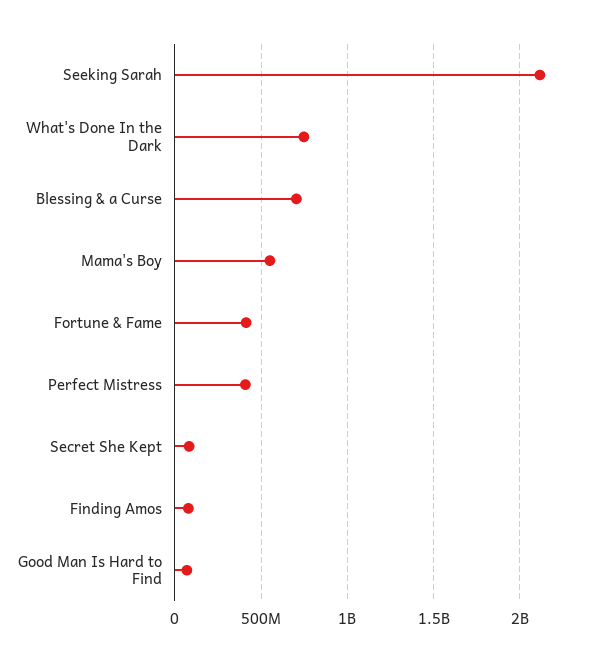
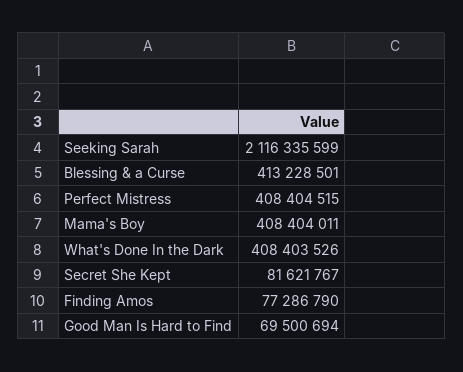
What's Done In the Dark: 750000000 -> 408403526
Blessing & a Curse: 700000000 -> 413228501
Mama's Boy: 550000000 -> 408404011
Fortune & Fame: 400000000 -> none

